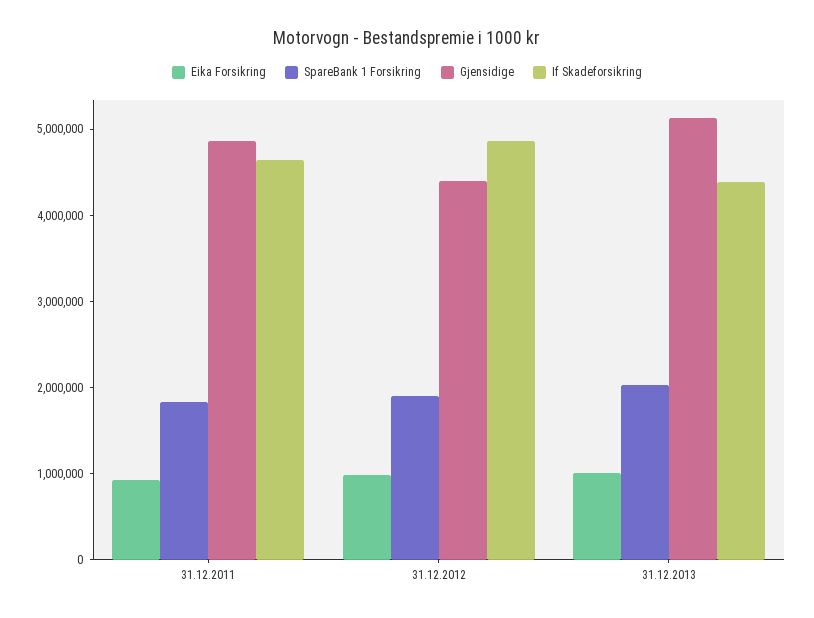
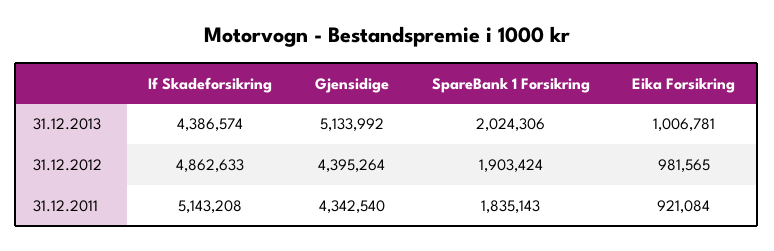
Gjensidige, 31.12.2011: 4800000 -> 4342540
If Skadeforsikring, 31.12.2011: 4600000 -> 5143208

